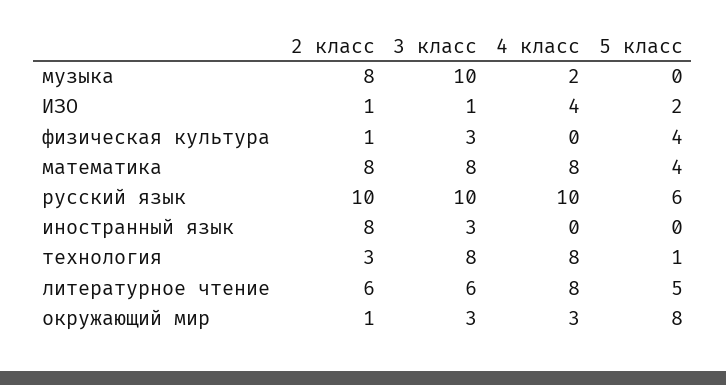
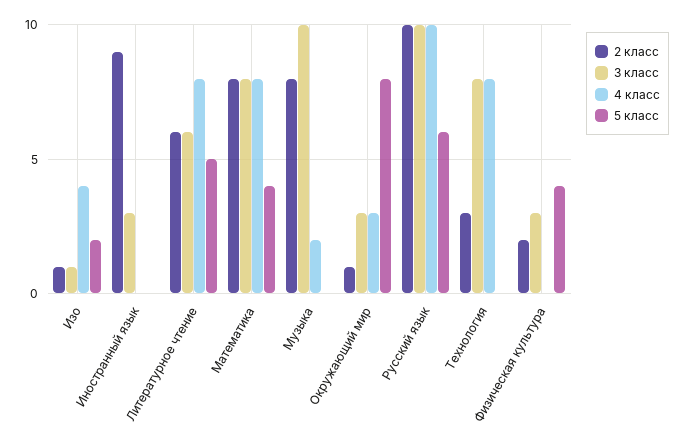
2 класс, физическая культура: 1 -> 2
2 класс, иностранный язык: 8 -> 9
5 класс, технология: 1 -> 0

